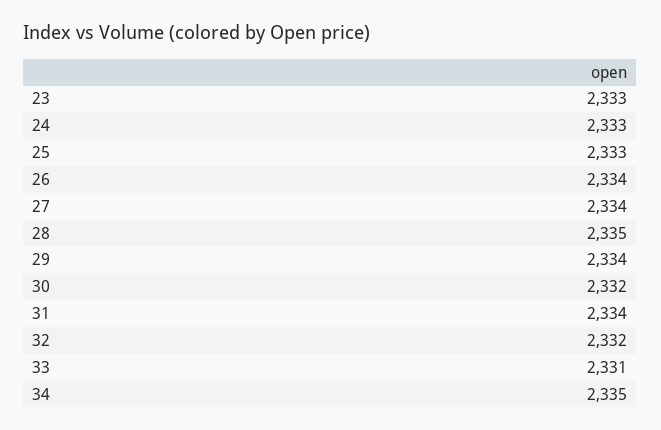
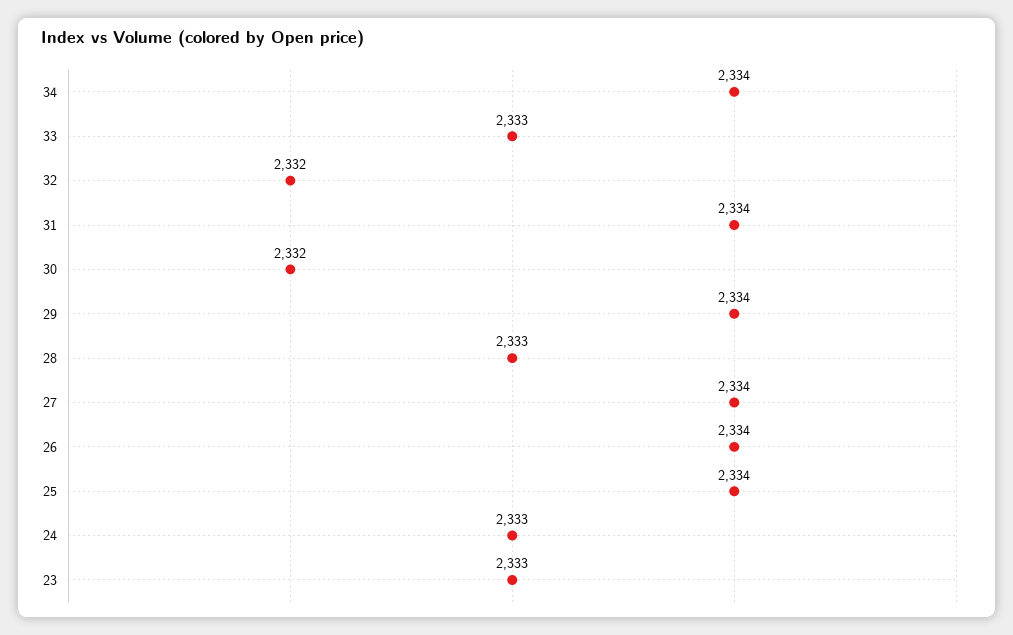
25: 2333 -> 2334
28: 2335 -> 2333
33: 2331 -> 2333
34: 2335 -> 2334

